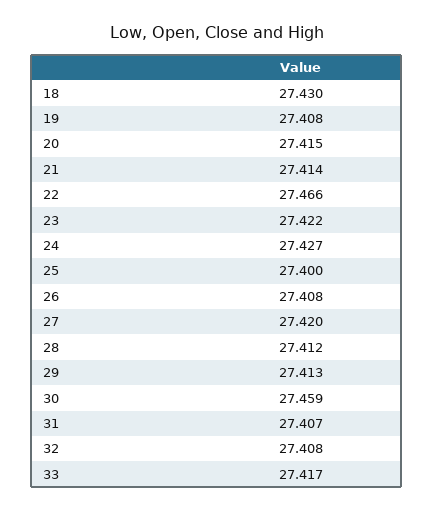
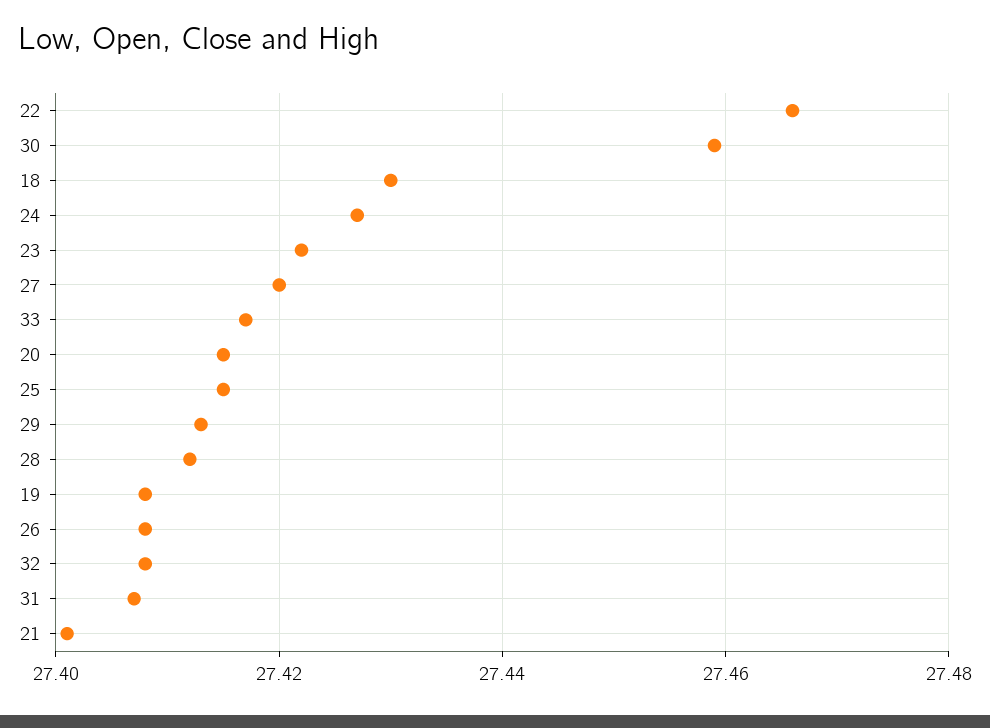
21: 27.414 -> 27.4
25: 27.4 -> 27.415

